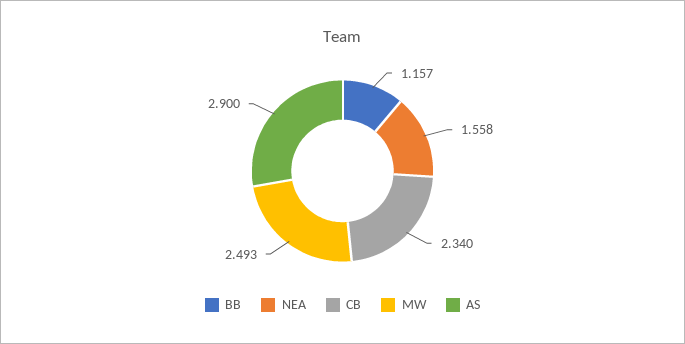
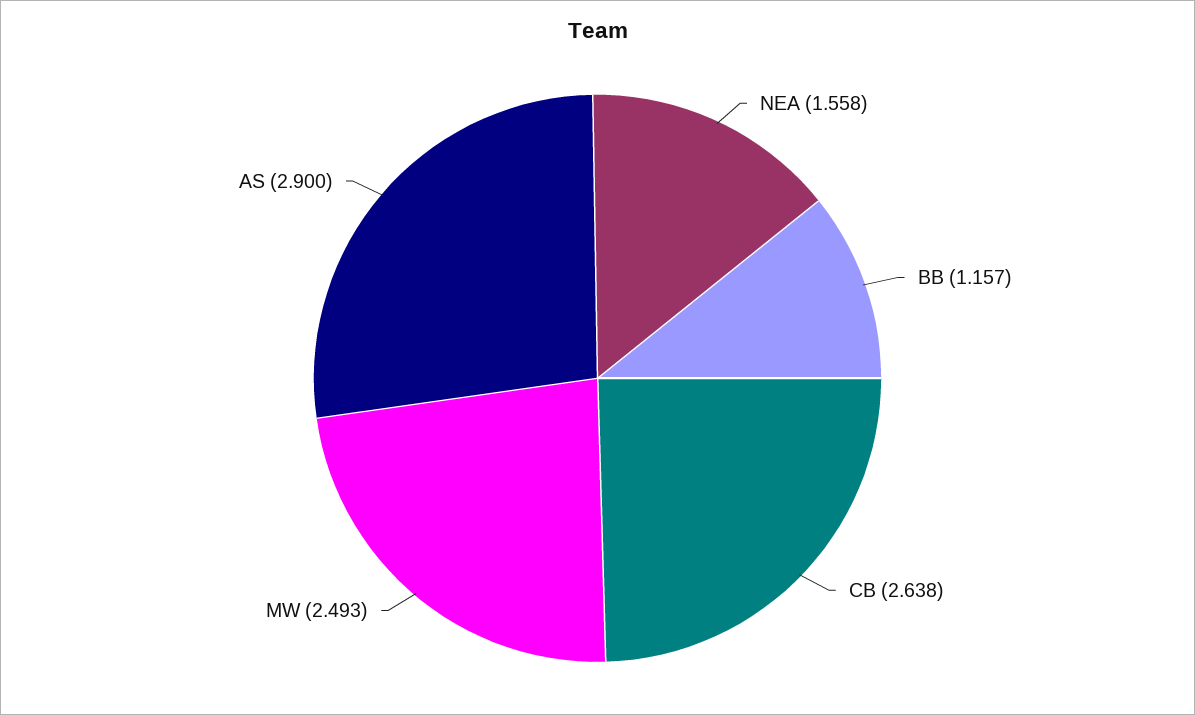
CB: 2.34 -> 2.638

